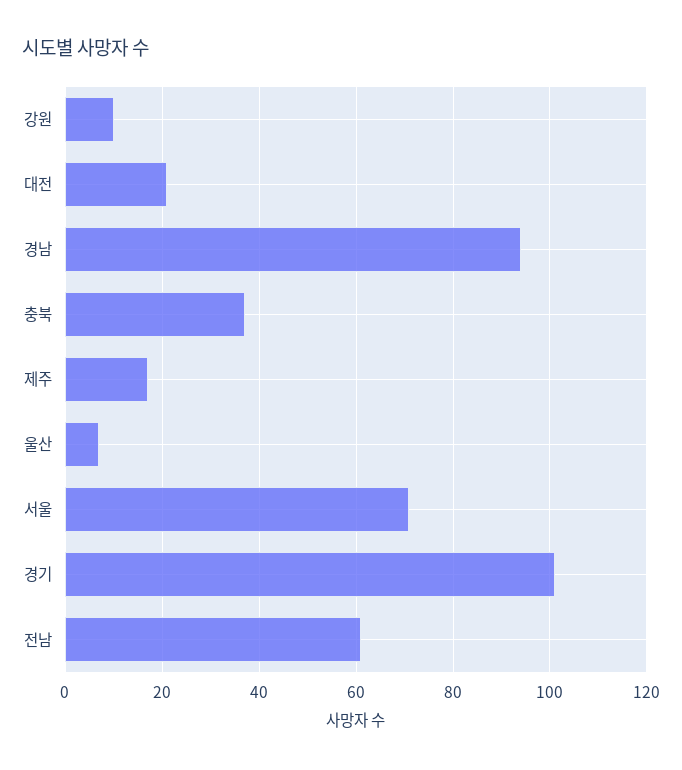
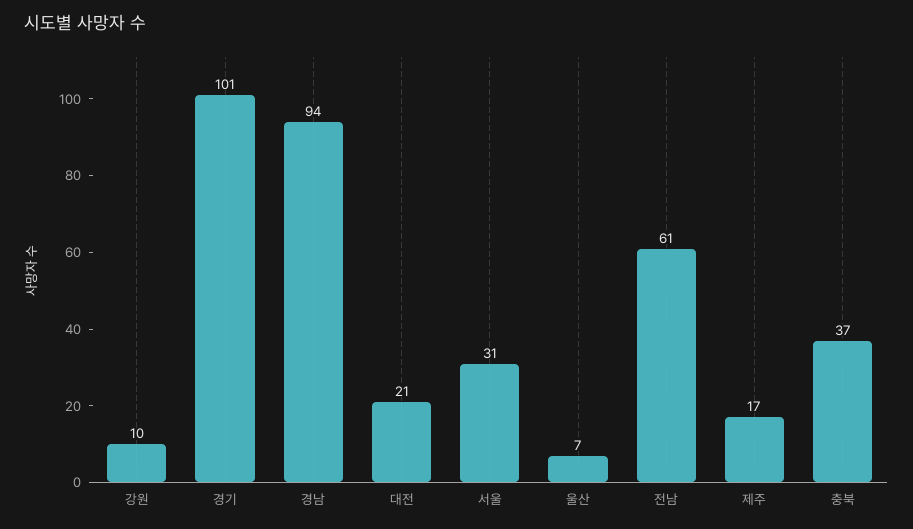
서울: 70 -> 31

